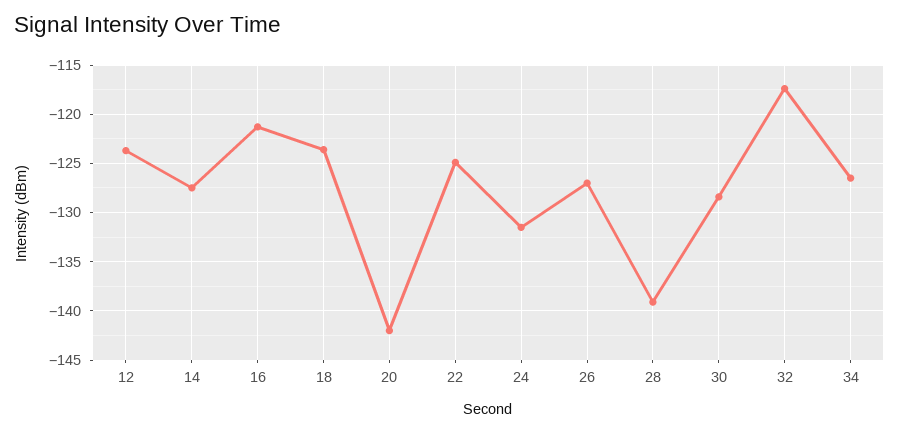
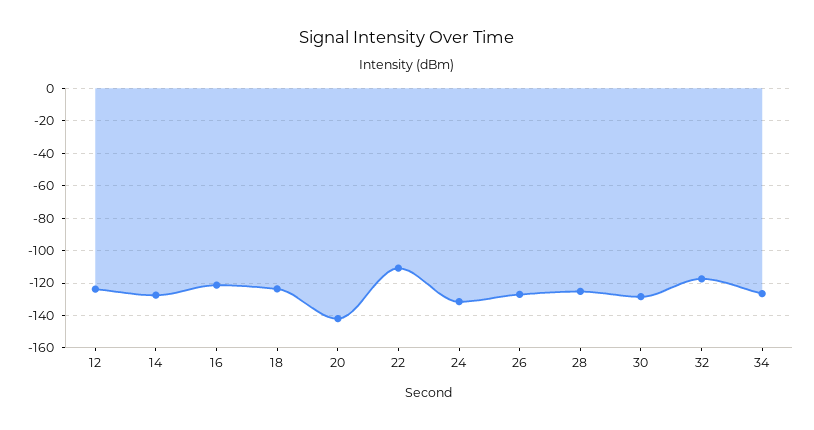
22: -125 -> -110
28: -139 -> -125

